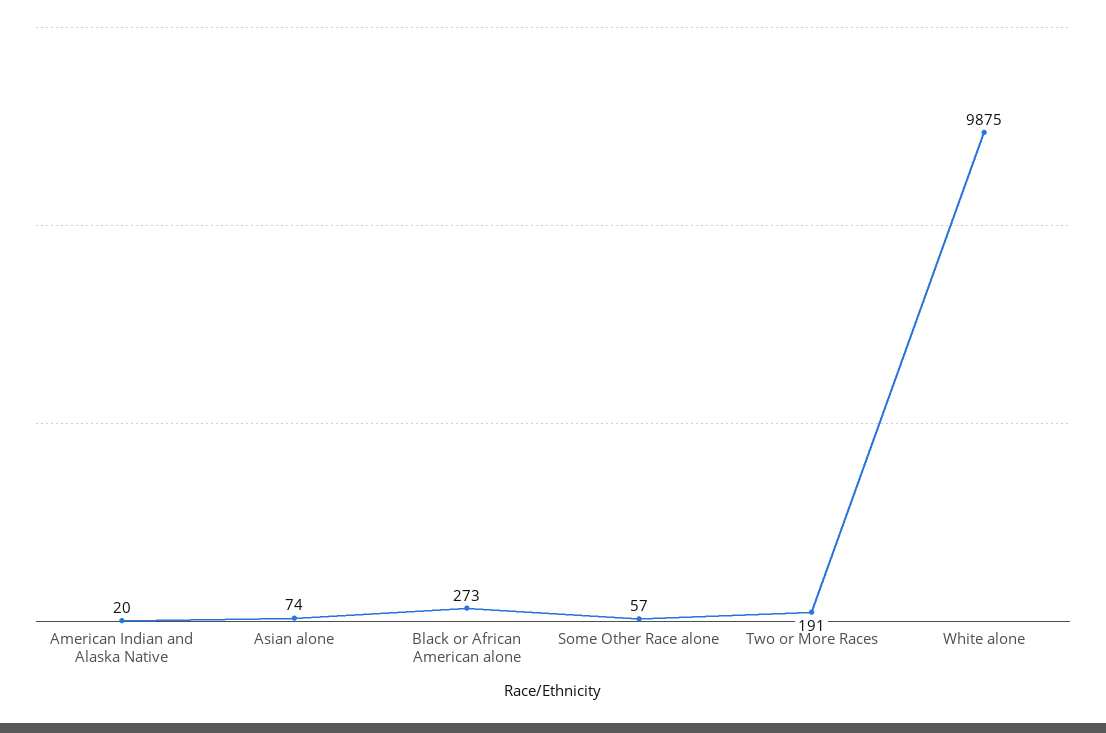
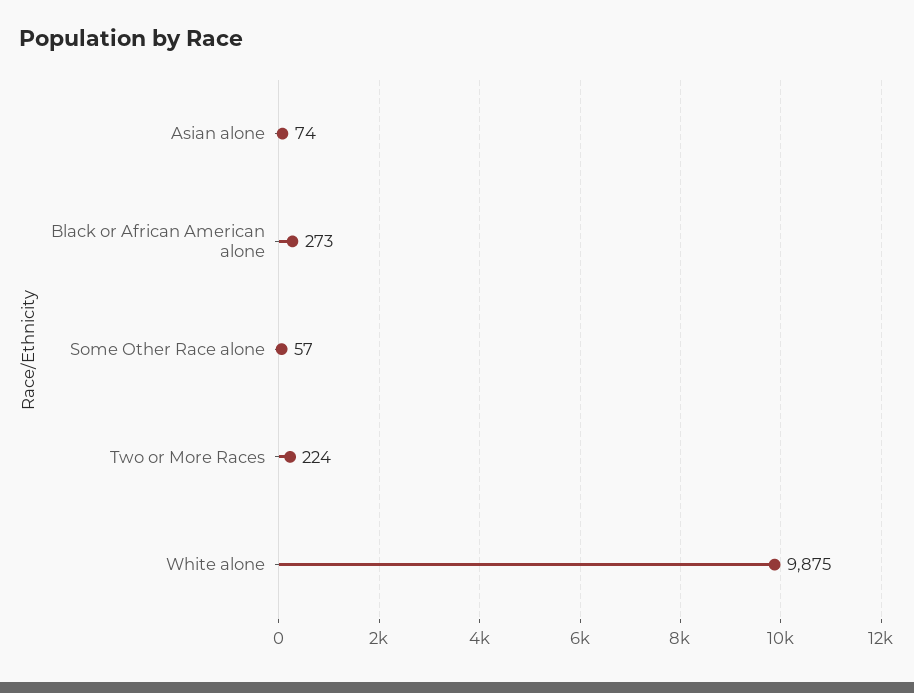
American Indian and Alaska Native: 20 -> none
Two or More Races: 191 -> 224

